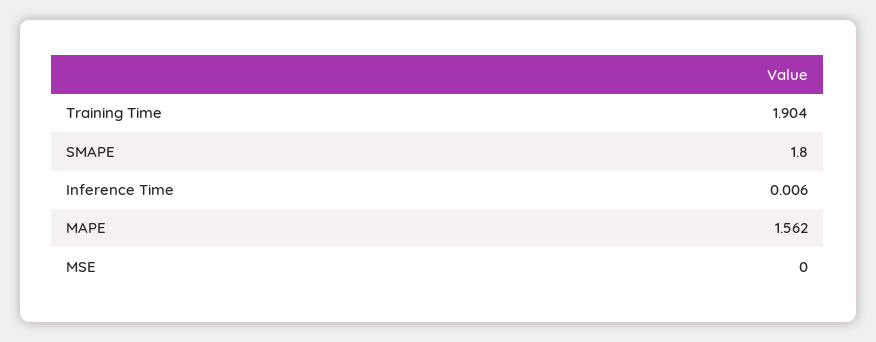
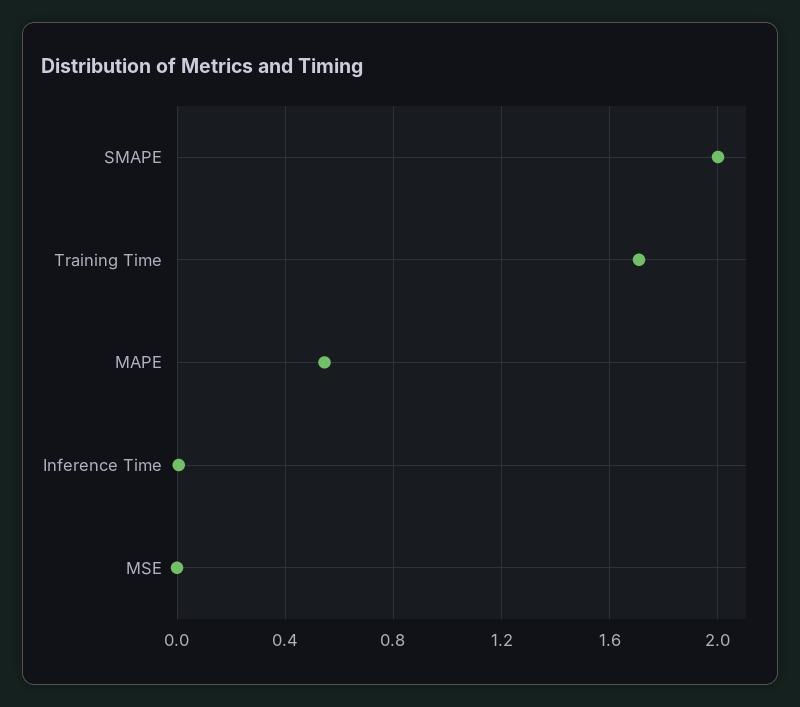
Training Time: 1.904 -> 1.7
SMAPE: 1.8 -> 2
MAPE: 1.562 -> 0.55

